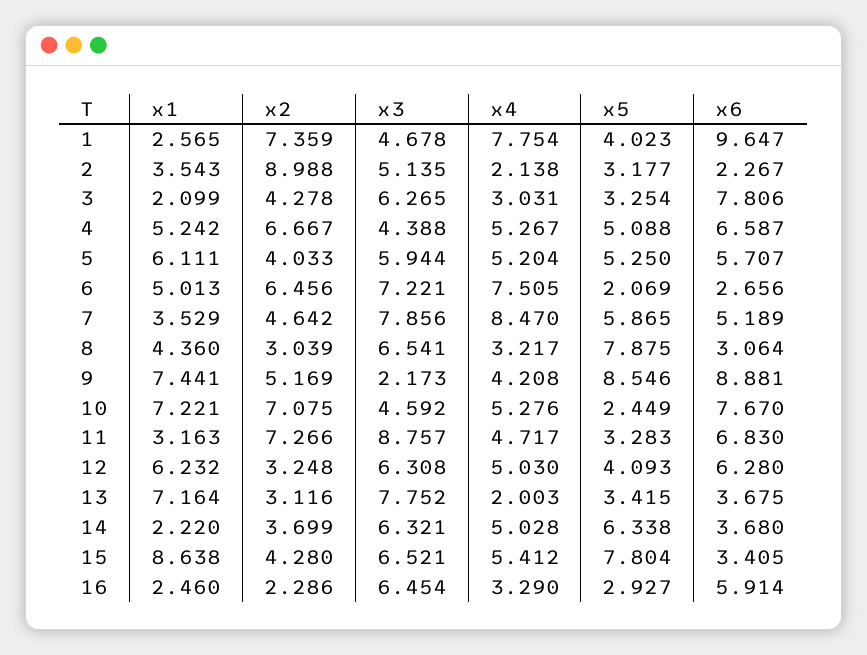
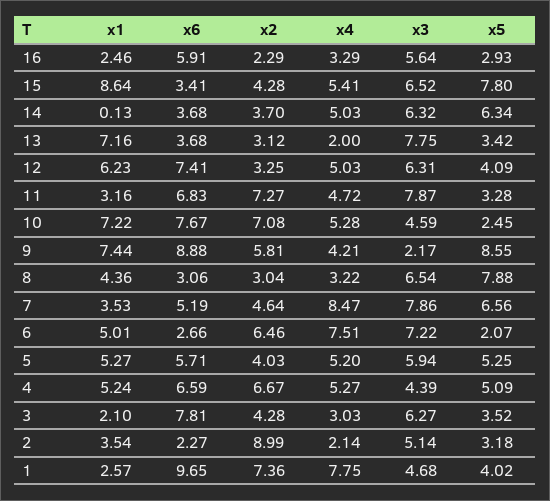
x5, 3: 3.254 -> 3.52
x1, 5: 6.111 -> 5.27
x5, 7: 5.865 -> 6.56
x2, 9: 5.169 -> 5.81
x3, 11: 8.757 -> 7.87
x6, 12: 6.28 -> 7.41
x1, 14: 2.22 -> 0.13
x3, 16: 6.454 -> 5.64

